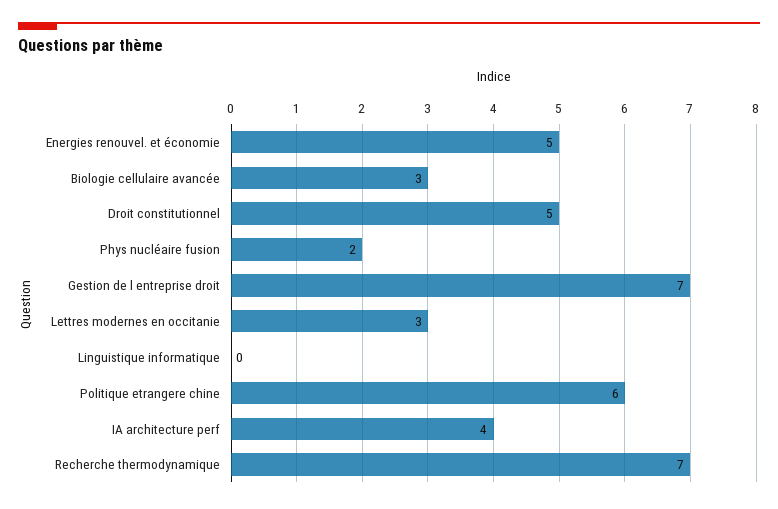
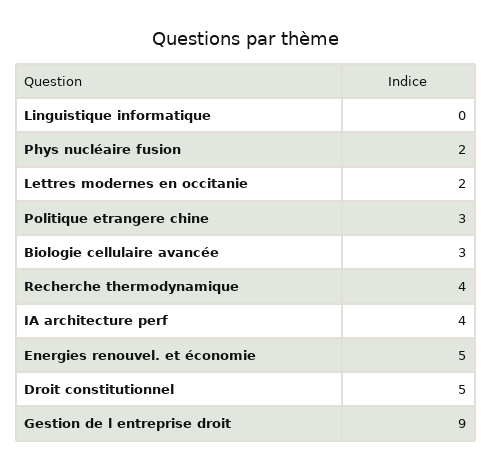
Gestion de l entreprise droit: 7 -> 9
Lettres modernes en occitanie: 3 -> 2
Politique etrangere chine: 6 -> 3
Recherche thermodynamique: 7 -> 4

